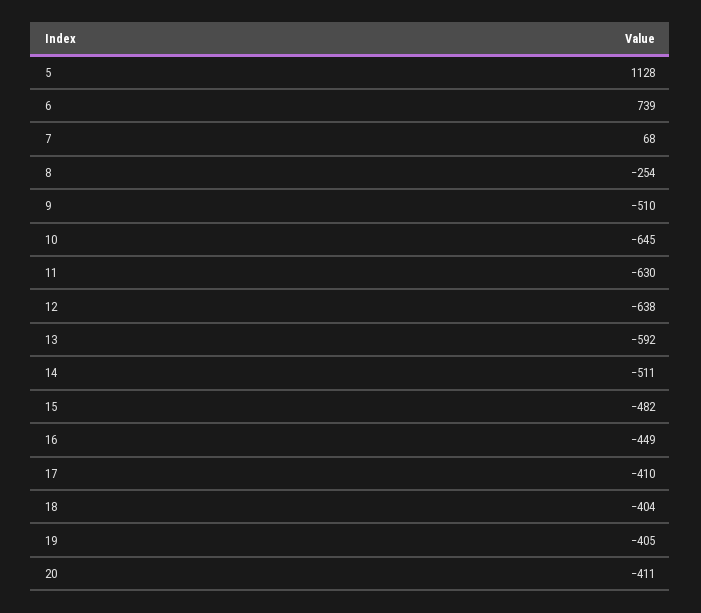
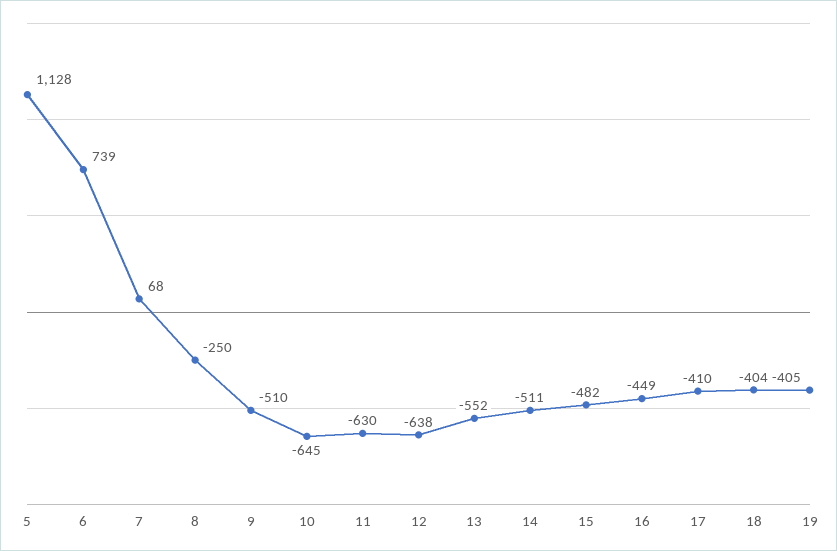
8: -254 -> -250
13: -592 -> -552
20: -411 -> none

